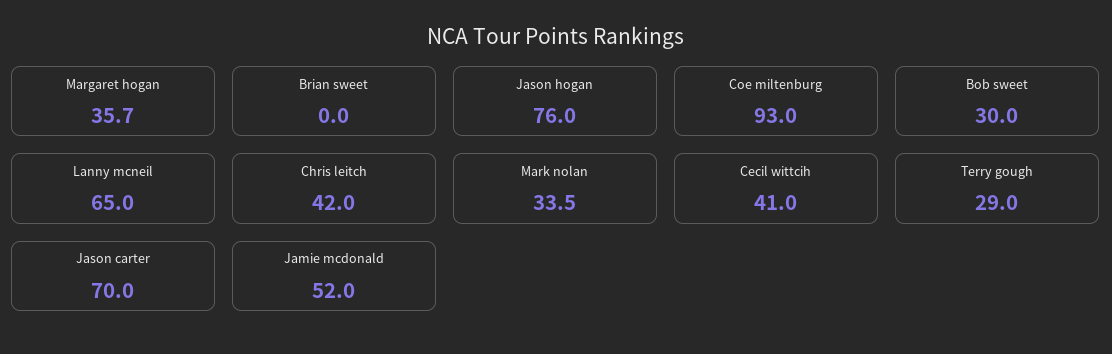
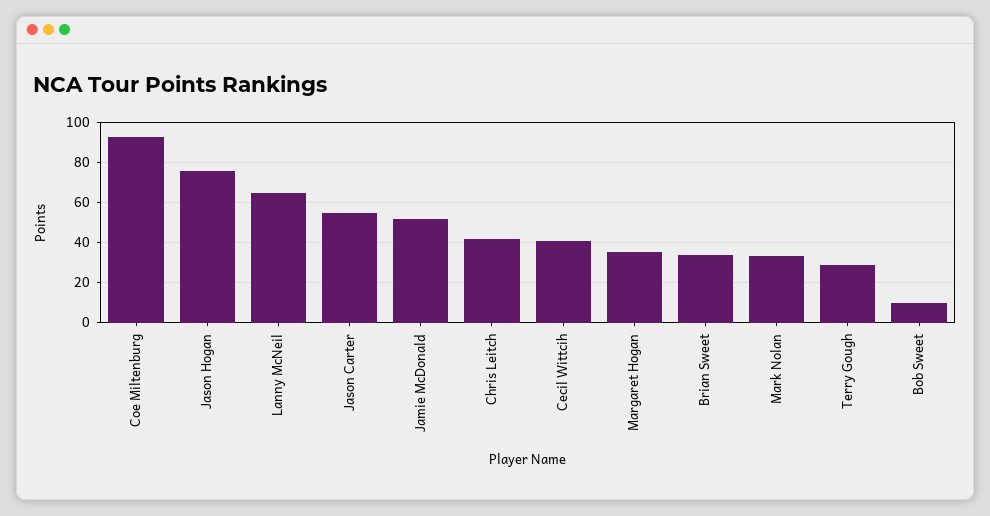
Brian sweet: 0 -> 35
Bob sweet: 30 -> 10
Jason carter: 70 -> 55

